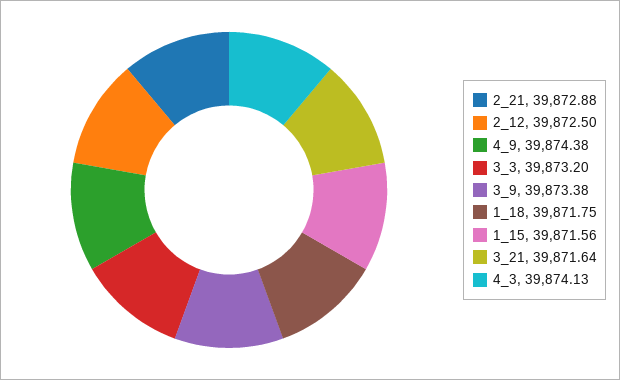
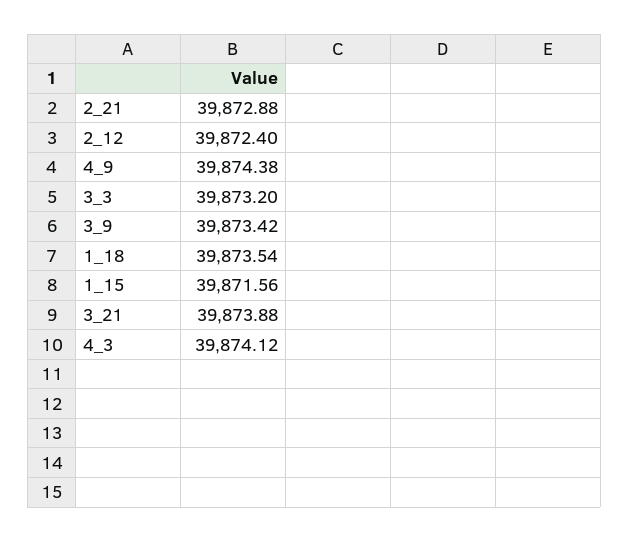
2_12: 39872.5 -> 39872.4
3_9: 39873.38 -> 39873.42
1_18: 39871.75 -> 39873.54
3_21: 39871.64 -> 39873.88
4_3: 39874.13 -> 39874.12

